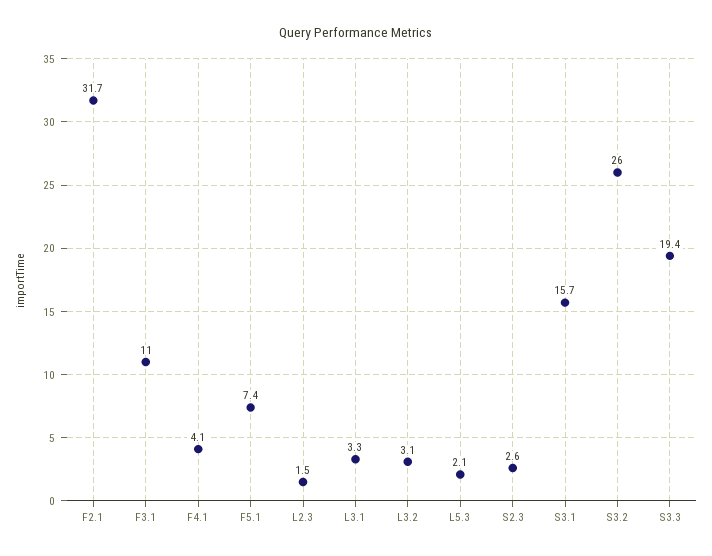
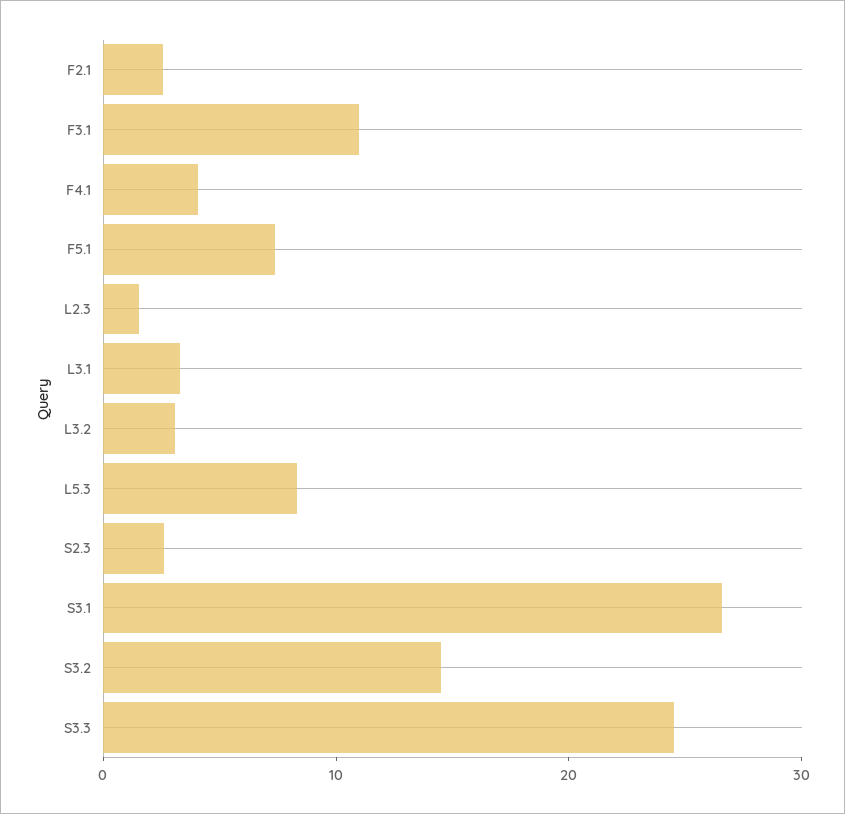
F2.1: 31.7 -> 2
L5.3: 2.1 -> 8
S3.1: 15.7 -> 26
S3.2: 26 -> 14
S3.3: 19.4 -> 24

